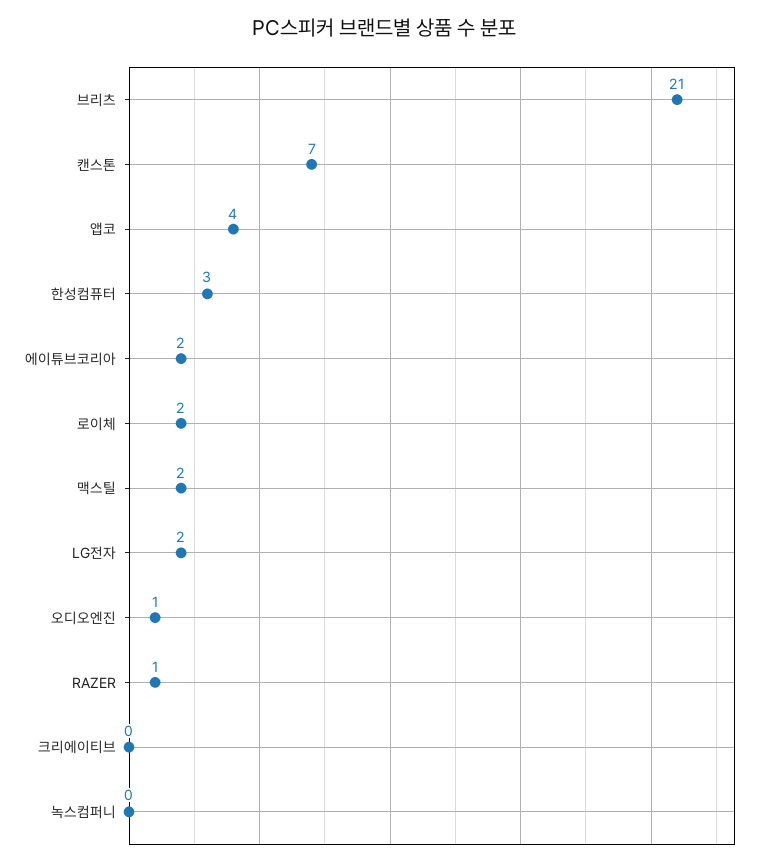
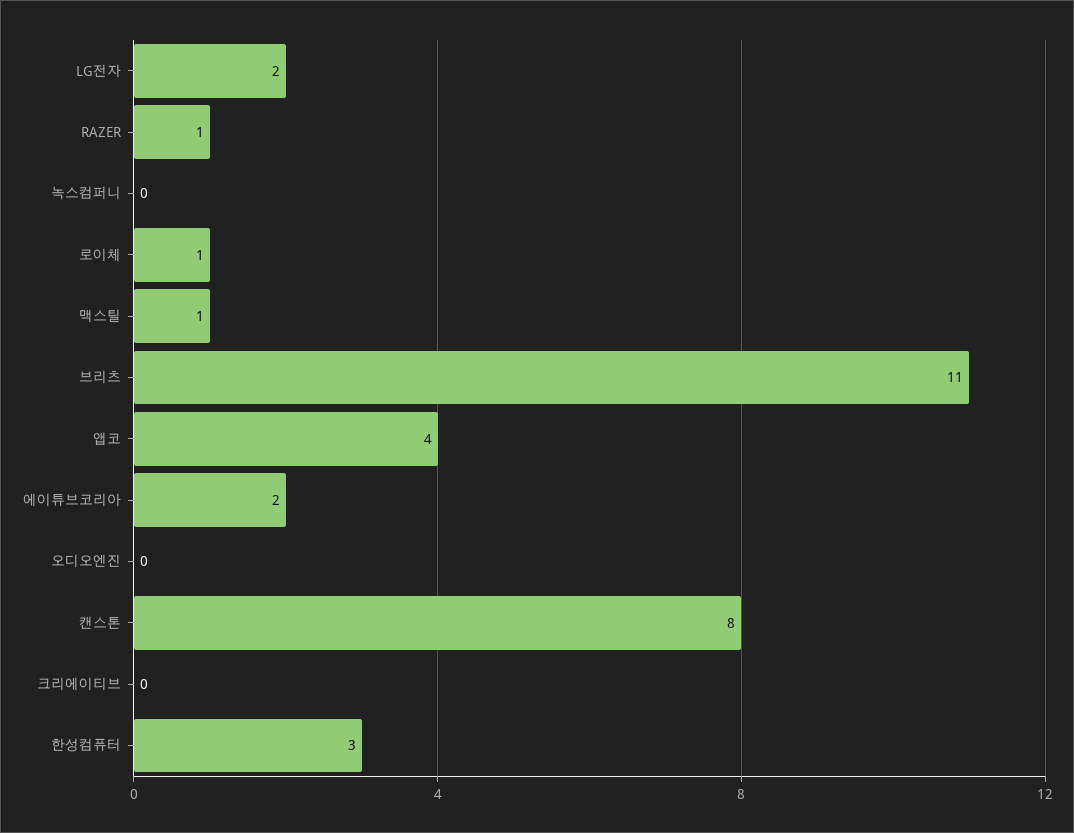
브리츠: 21 -> 11
캔스톤: 7 -> 8
로이체: 2 -> 1
맥스틸: 2 -> 1
오디오엔진: 1 -> 0

